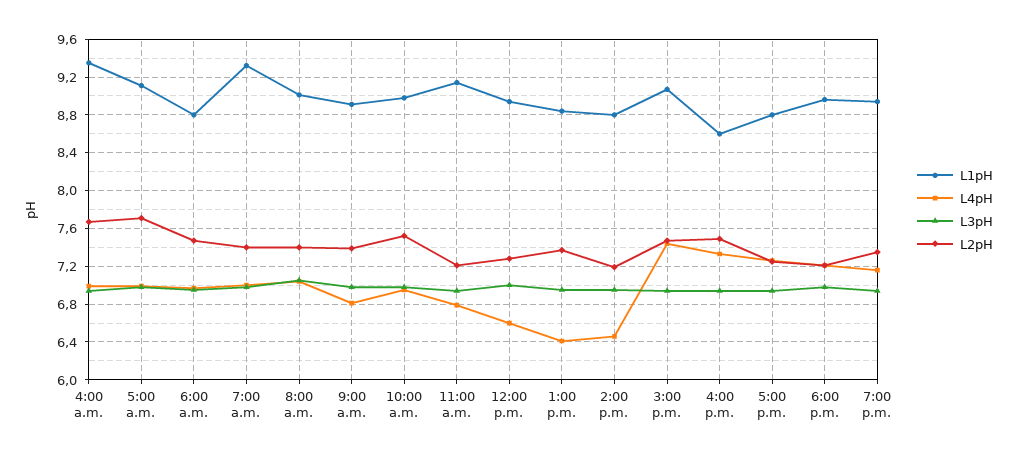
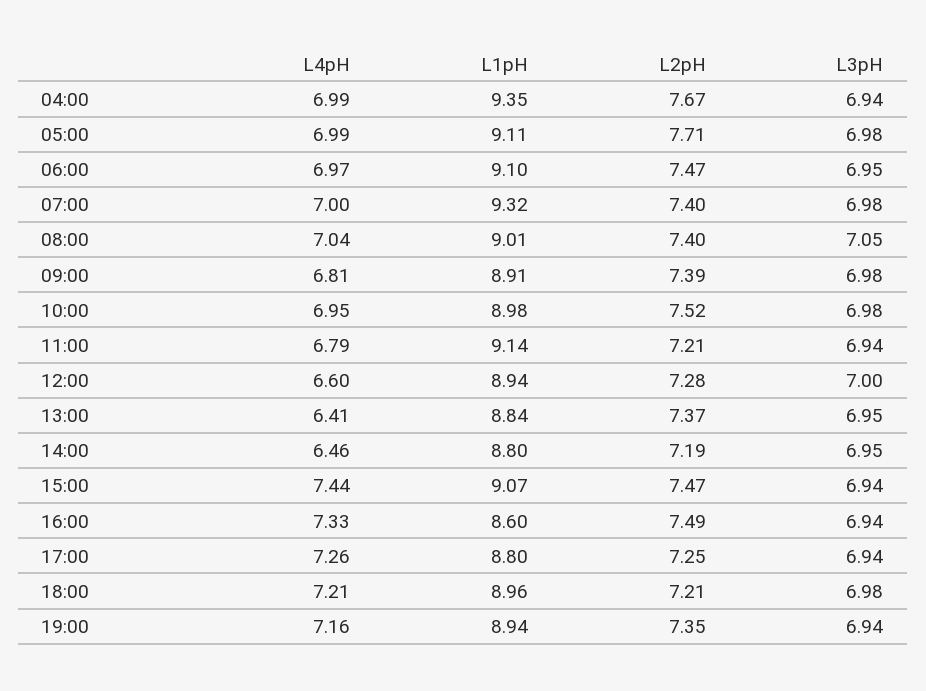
L1pH, 6:00 a.m.: 8.8 -> 9.1

